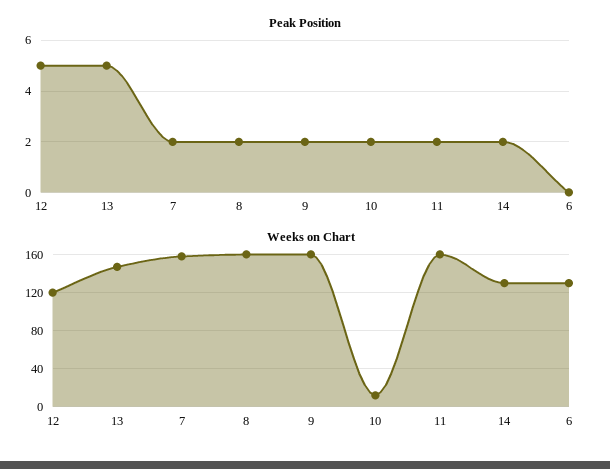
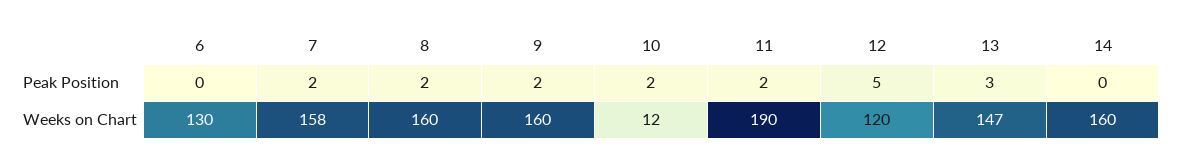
Peak Position, 13: 5 -> 3
Peak Position, 14: 2 -> 0
Weeks on Chart, 11: 160 -> 190
Weeks on Chart, 14: 130 -> 160

